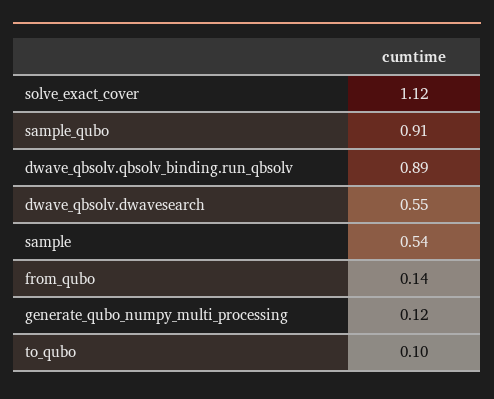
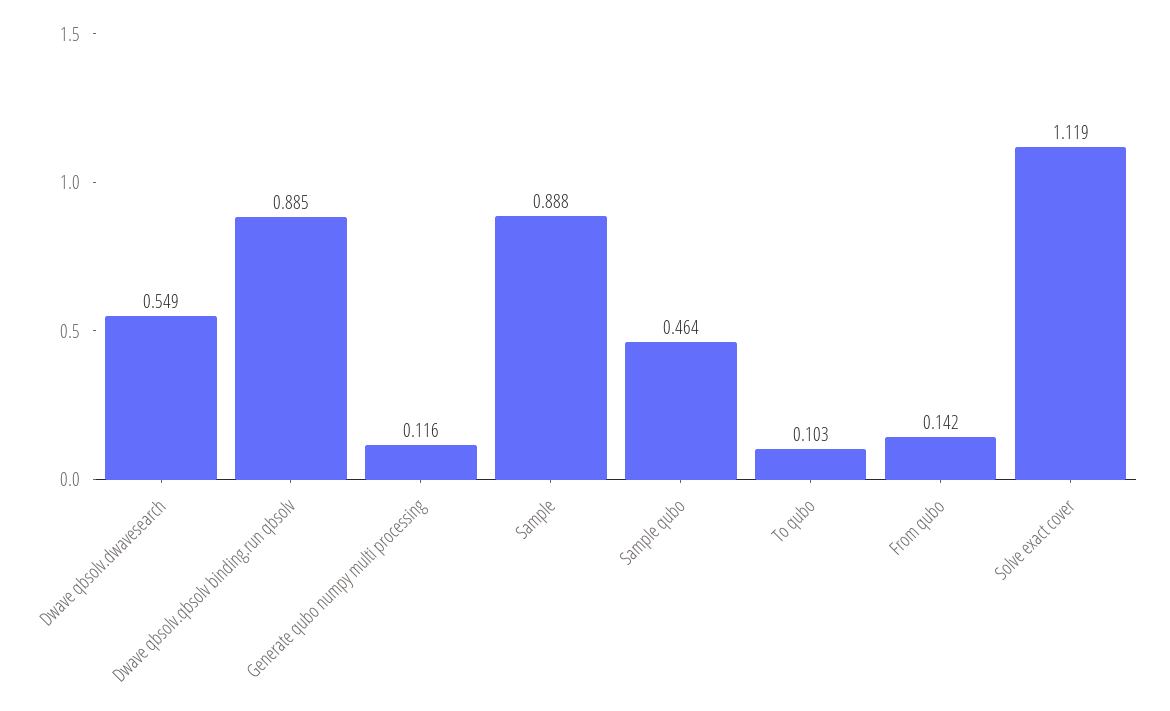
sample_qubo: 0.91 -> 0.464
sample: 0.54 -> 0.888

